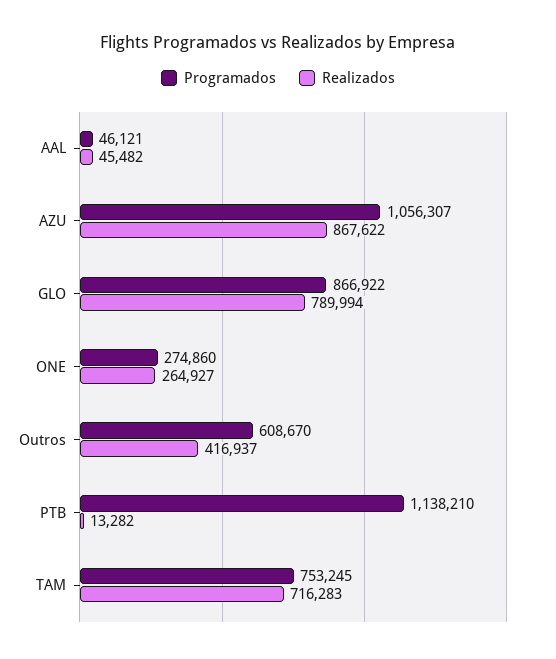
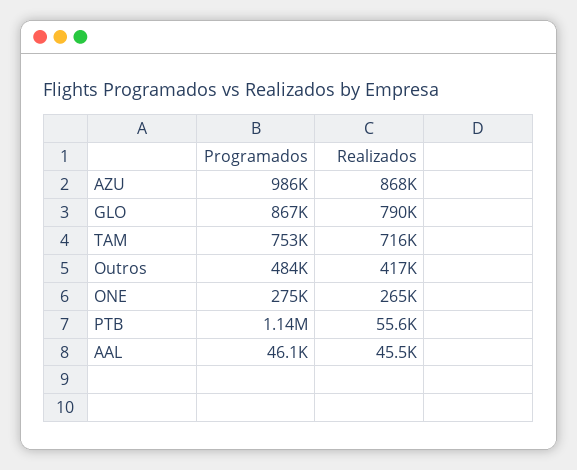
Programados, AZU: 1056307 -> 986000
Programados, Outros: 608670 -> 484000
Realizados, PTB: 13282 -> 55600

